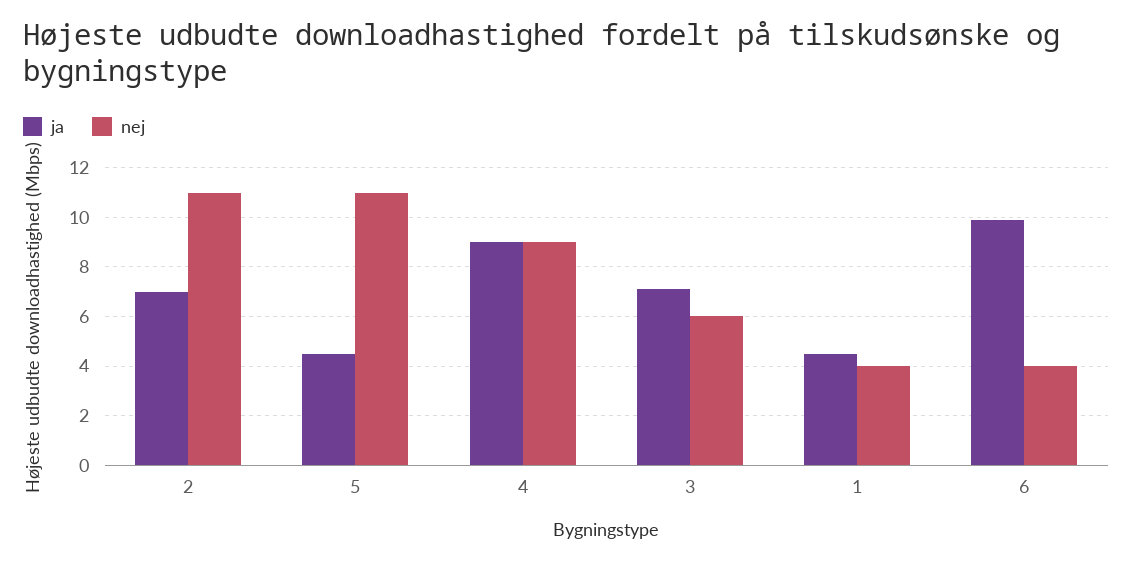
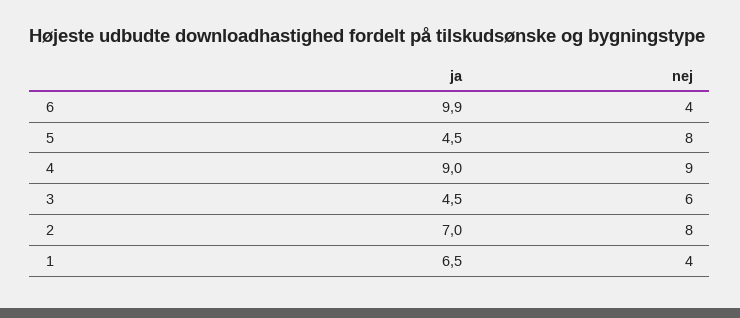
nej, 2: 11 -> 8
nej, 5: 11 -> 8
ja, 3: 7 -> 4.5
ja, 1: 4.5 -> 6.5

